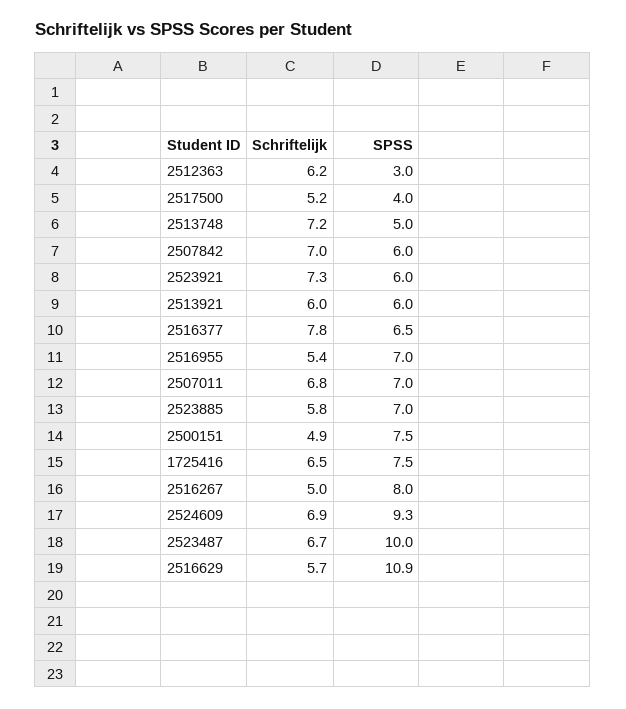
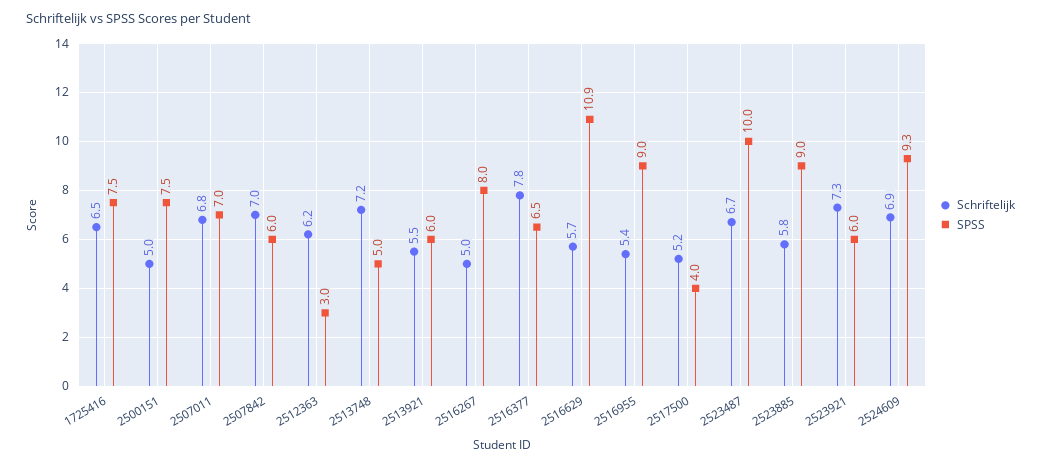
Schriftelijk, 2513921: 6 -> 5.5
SPSS, 2516955: 7 -> 9
SPSS, 2523885: 7 -> 9
Schriftelijk, 2500151: 4.9 -> 5

